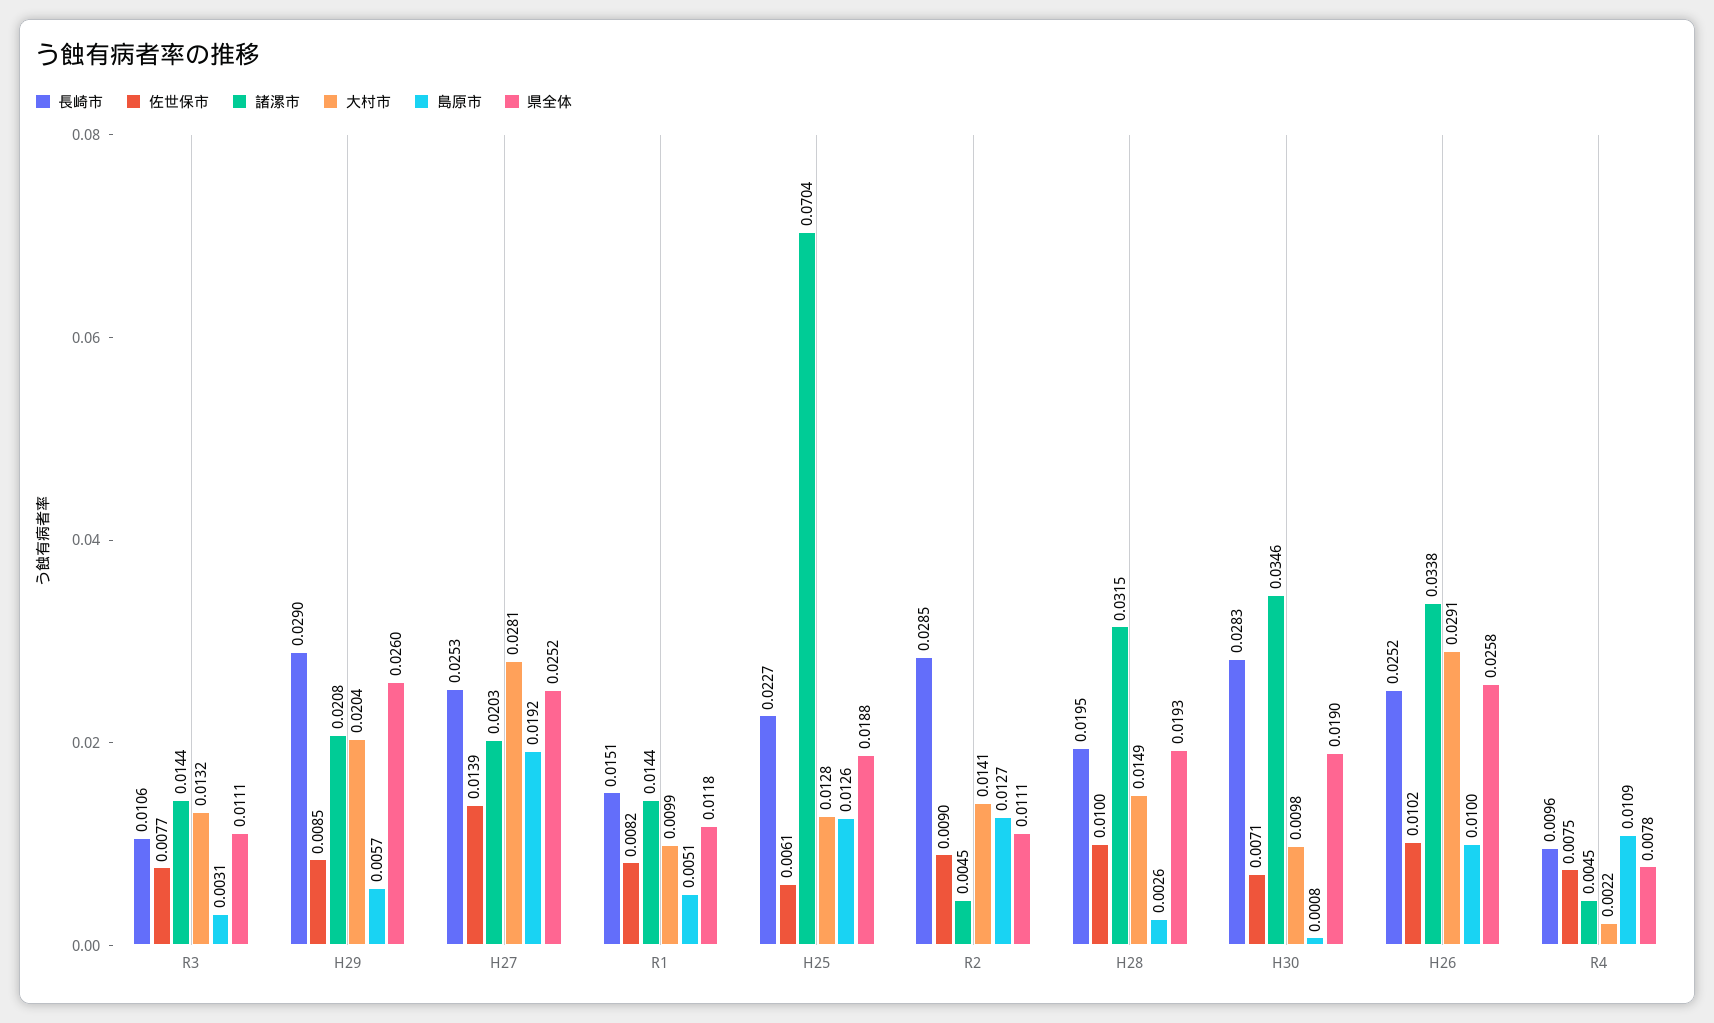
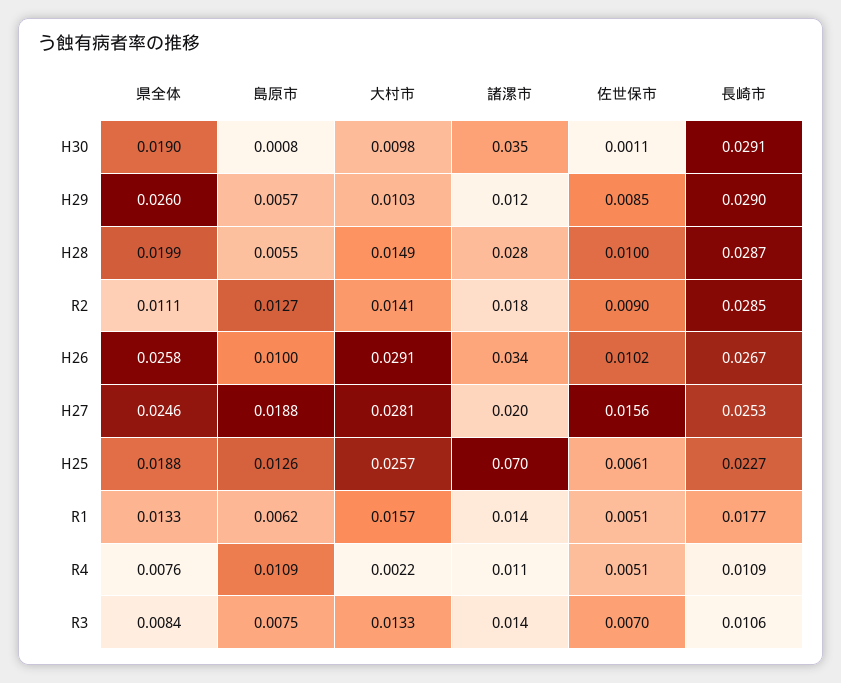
佐世保市, R3: 0.0077 -> 0.007
大村市, R3: 0.0132 -> 0.0133
島原市, R3: 0.0031 -> 0.0075
県全体, R3: 0.0111 -> 0.0084
諸漯市, H29: 0.0208 -> 0.012
大村市, H29: 0.0204 -> 0.0103
佐世保市, H27: 0.0139 -> 0.0156
島原市, H27: 0.0192 -> 0.0188
県全体, H27: 0.0252 -> 0.0246
長崎市, R1: 0.0151 -> 0.0177
佐世保市, R1: 0.0082 -> 0.0051
大村市, R1: 0.0099 -> 0.0157
島原市, R1: 0.0051 -> 0.0062
県全体, R1: 0.0118 -> 0.0133
大村市, H25: 0.0128 -> 0.0257
諸漯市, R2: 0.0045 -> 0.018
長崎市, H28: 0.0195 -> 0.0287
諸漯市, H28: 0.0315 -> 0.028
島原市, H28: 0.0026 -> 0.0055
県全体, H28: 0.0193 -> 0.0199
長崎市, H30: 0.0283 -> 0.0291
佐世保市, H30: 0.0071 -> 0.0011
長崎市, H26: 0.0252 -> 0.0267
長崎市, R4: 0.0096 -> 0.0109
佐世保市, R4: 0.0075 -> 0.0051
諸漯市, R4: 0.0045 -> 0.011
県全体, R4: 0.0078 -> 0.0076

